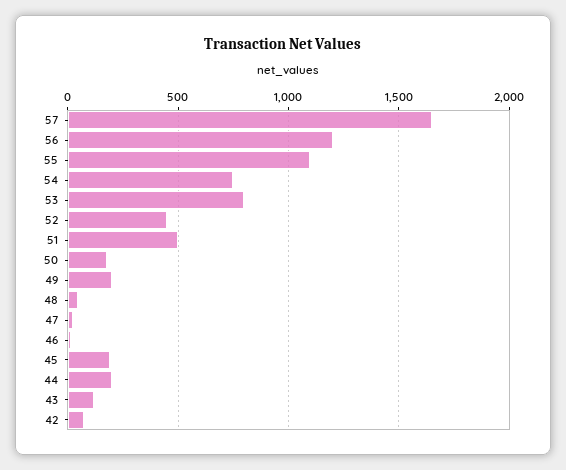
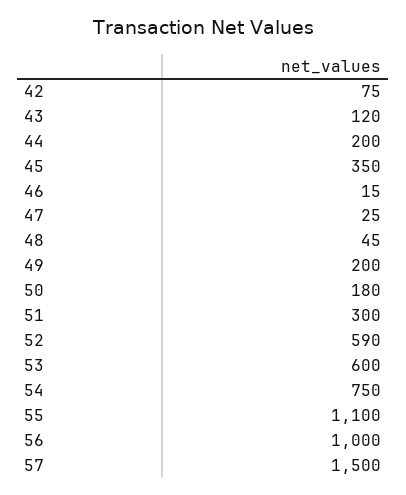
57: 1650 -> 1500
56: 1200 -> 1000
53: 800 -> 600
52: 450 -> 590
51: 500 -> 300
45: 200 -> 350

